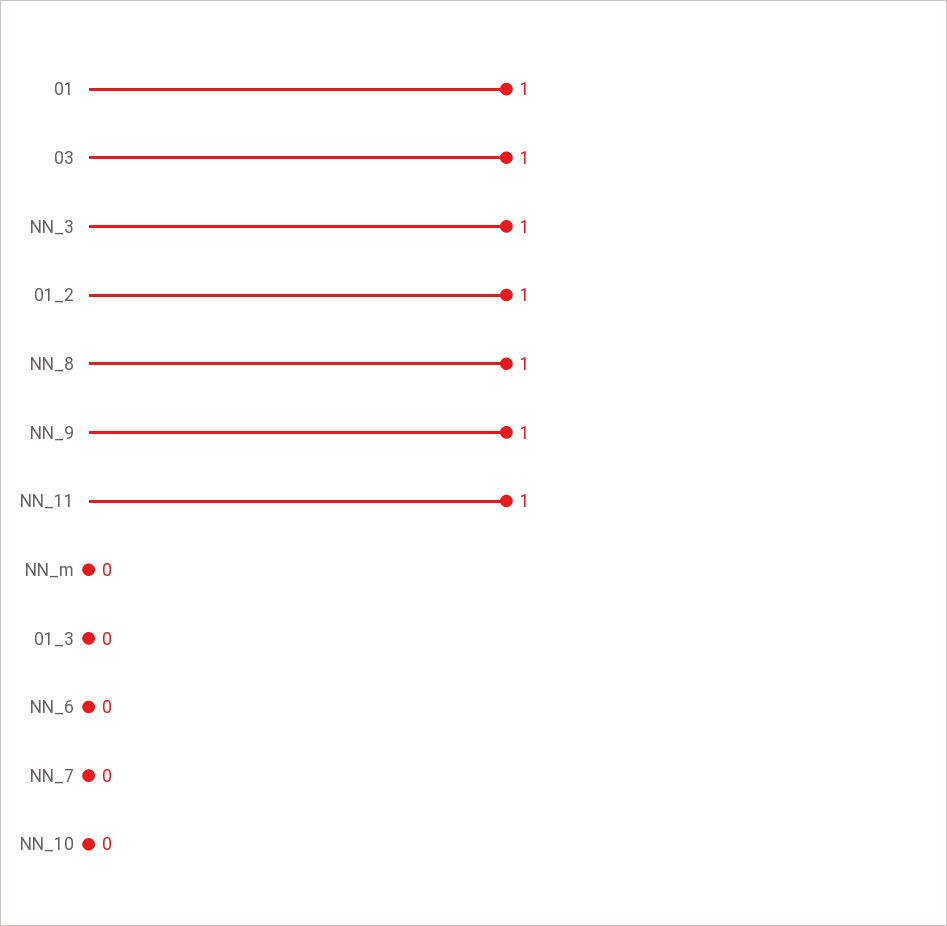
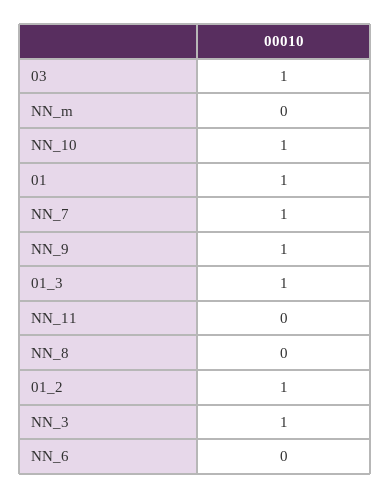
NN_8: 1 -> 0
NN_11: 1 -> 0
01_3: 0 -> 1
NN_7: 0 -> 1
NN_10: 0 -> 1

